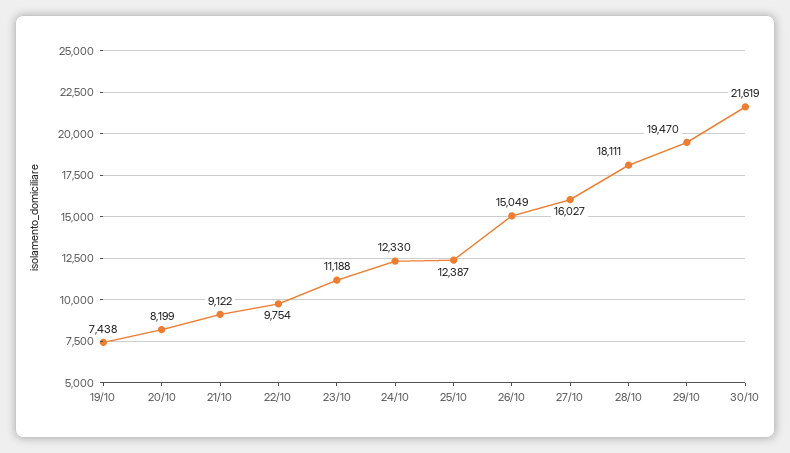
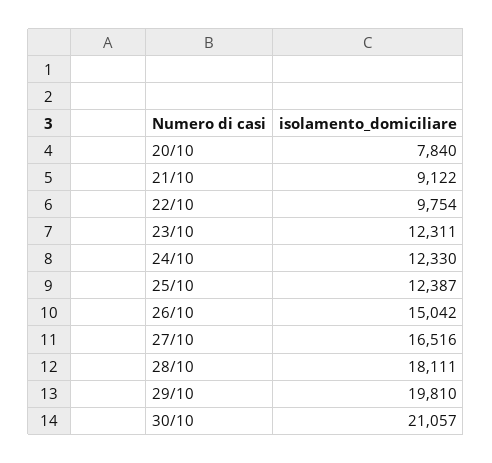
19/10: 7438 -> none
20/10: 8199 -> 7840
23/10: 11188 -> 12311
26/10: 15049 -> 15042
27/10: 16027 -> 16516
29/10: 19470 -> 19810
30/10: 21619 -> 21057

